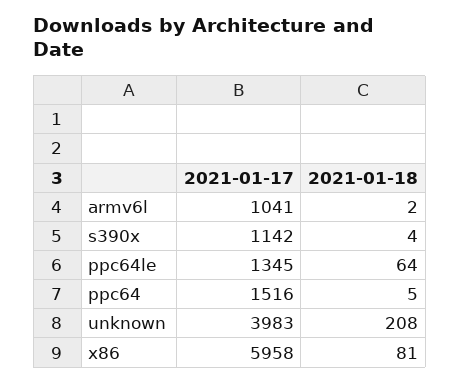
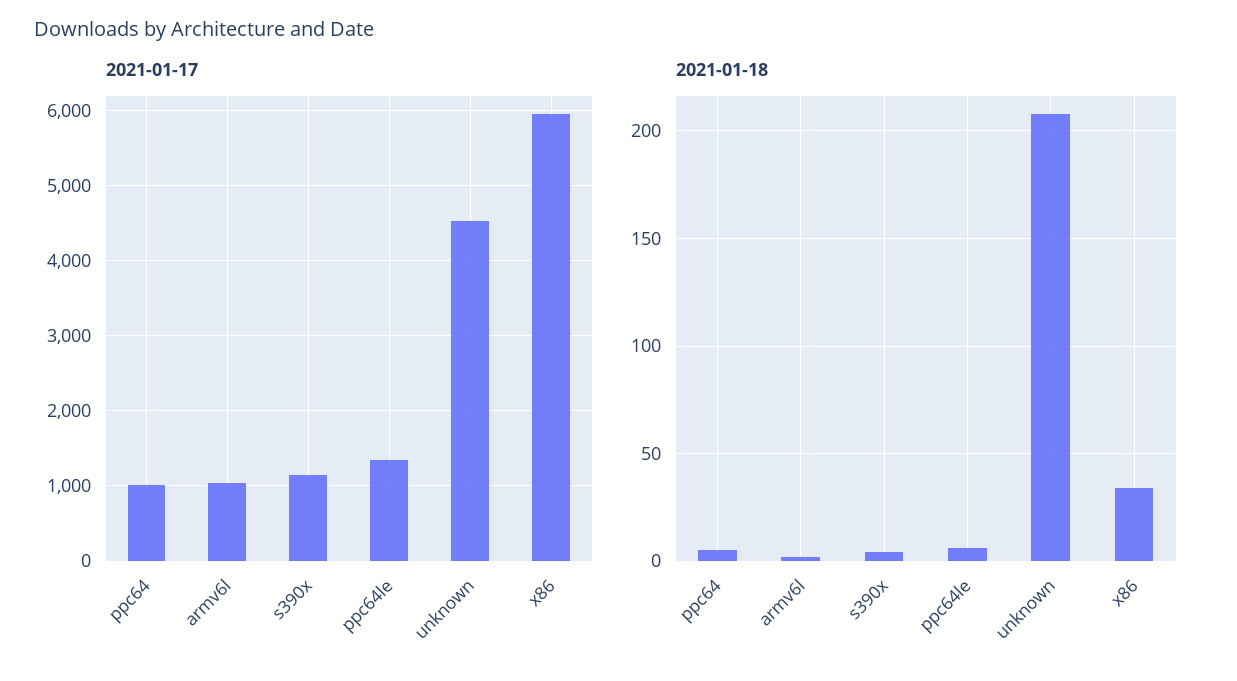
2021-01-18, ppc64le: 64 -> 5
2021-01-17, ppc64: 1516 -> 1000
2021-01-17, unknown: 3983 -> 4500
2021-01-18, x86: 81 -> 35

